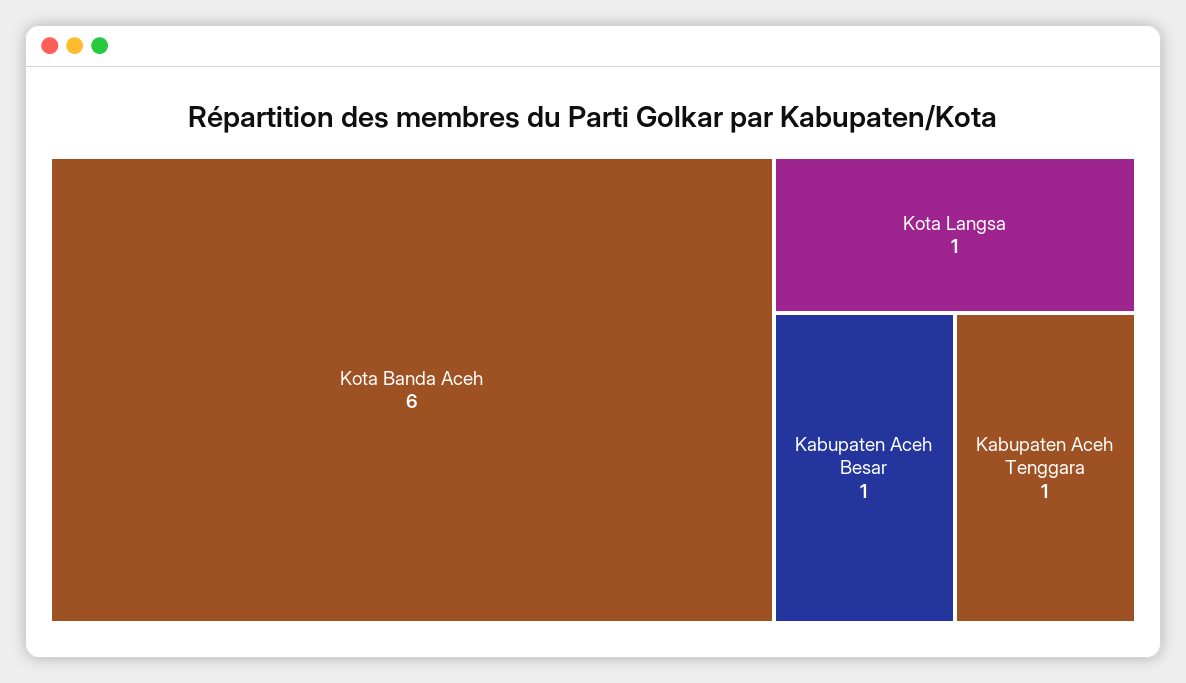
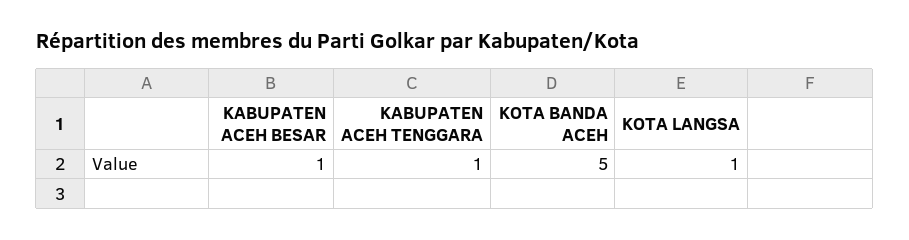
Kota Banda Aceh: 6 -> 5

